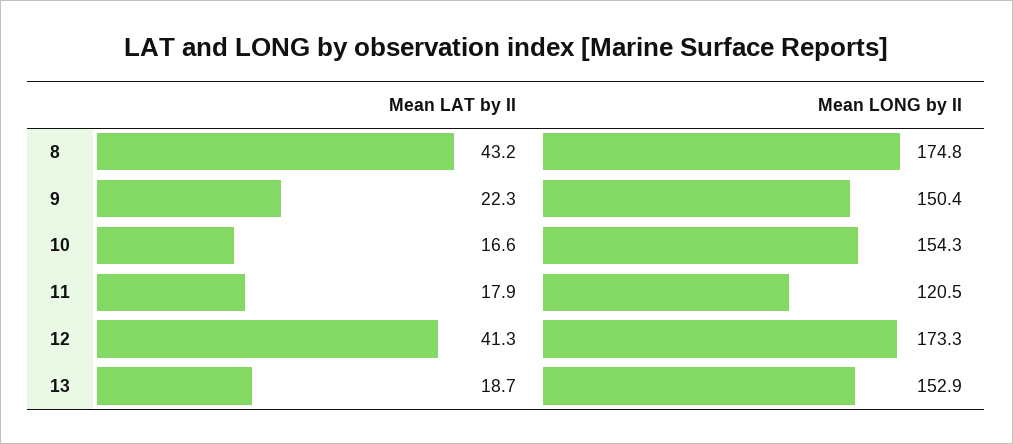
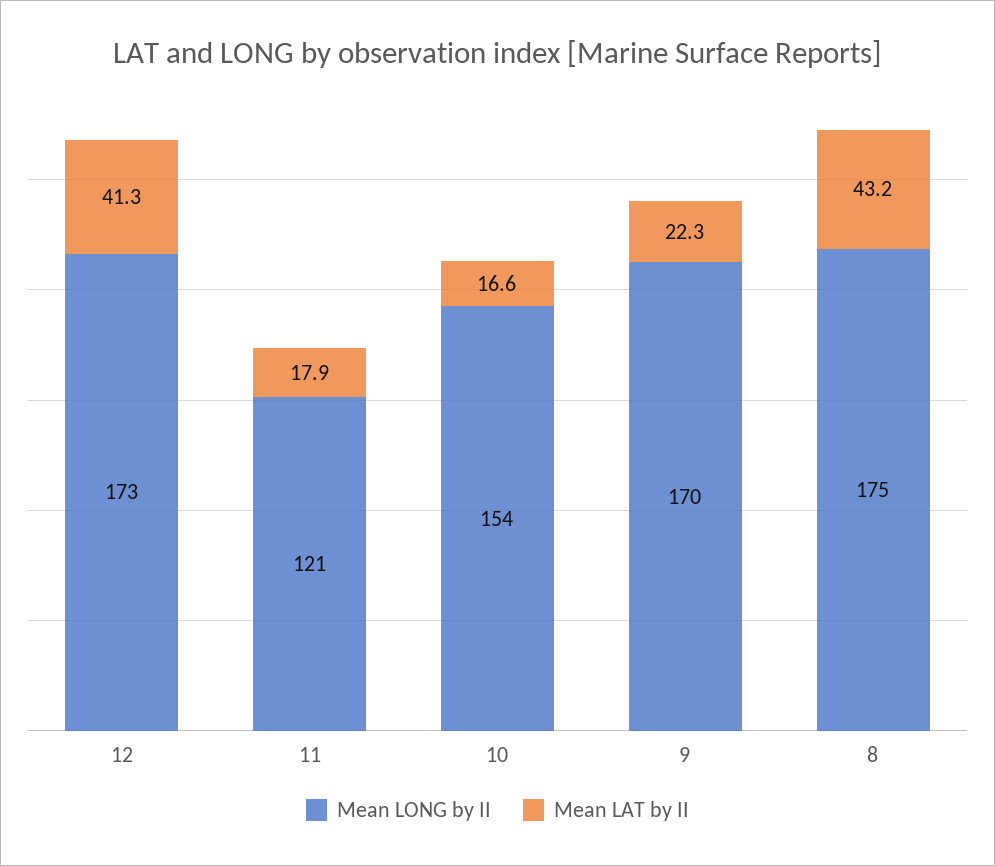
Mean LONG by II, 9: 150.4 -> 170
Mean LAT by II, 13: 18.7 -> none
Mean LONG by II, 13: 152.9 -> none

